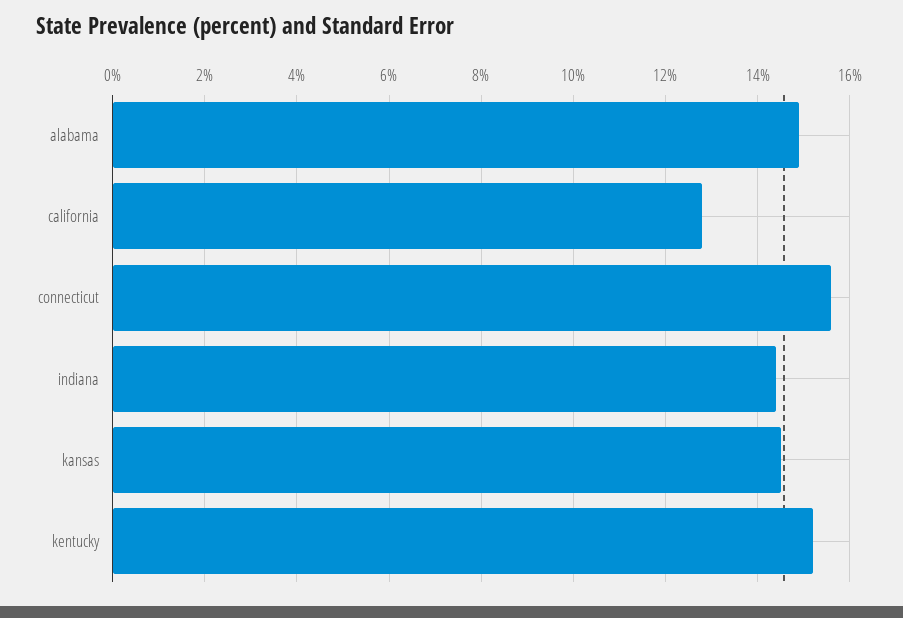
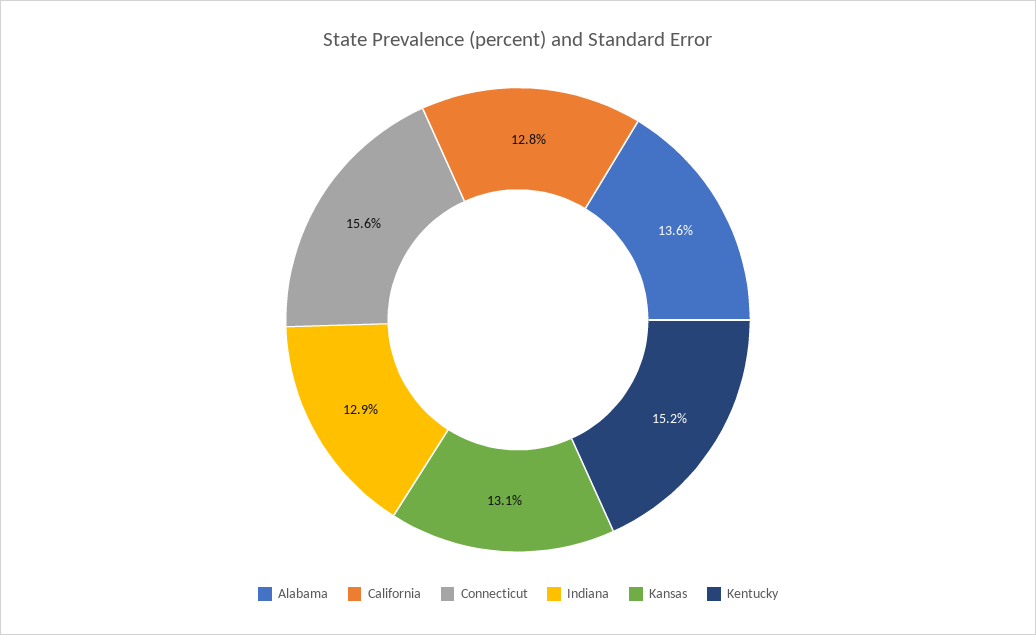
alabama: 15 -> 13.6
indiana: 14.5 -> 12.9
kansas: 14.5 -> 13.1

